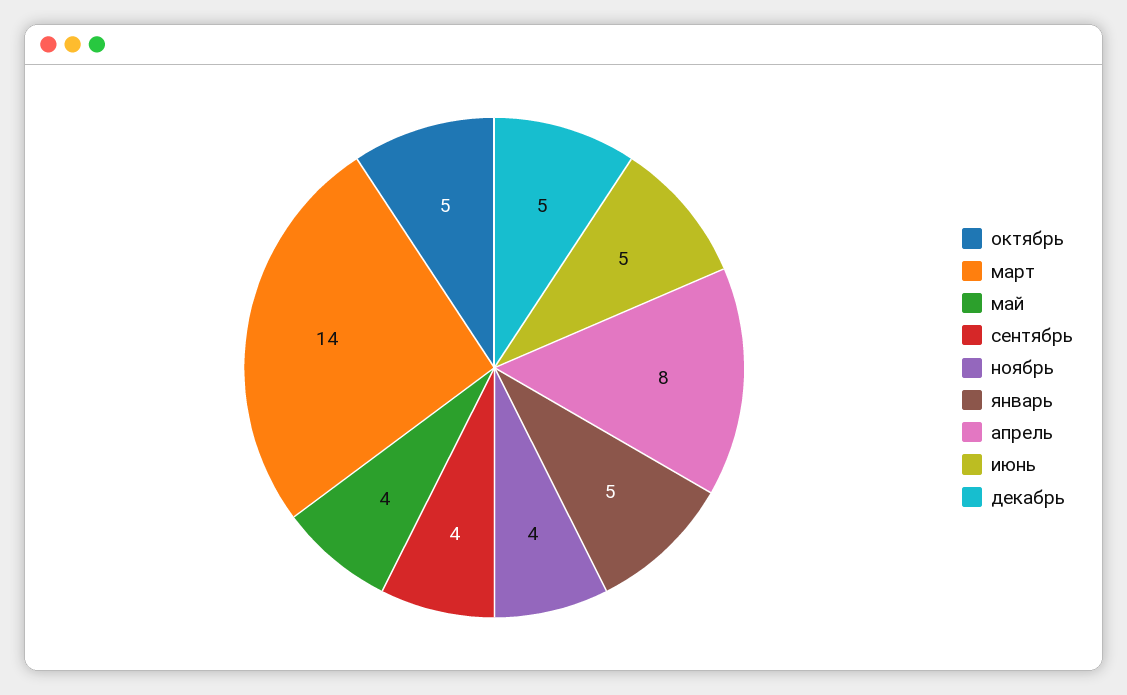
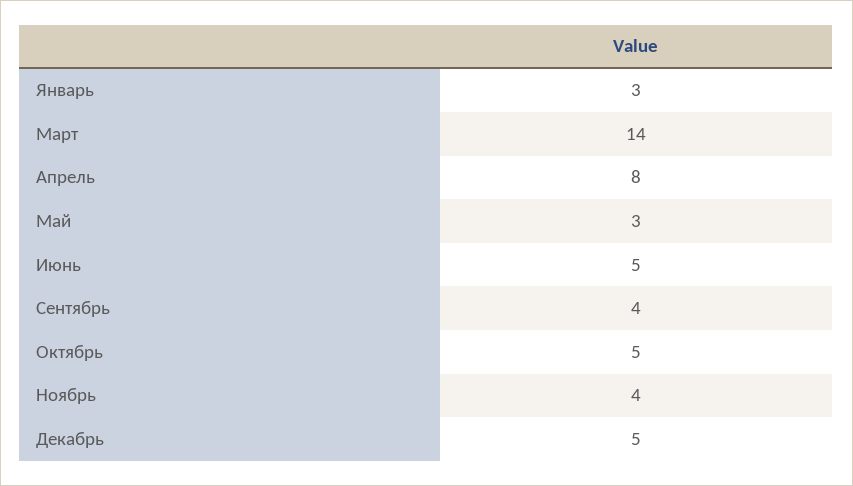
май: 4 -> 3
январь: 5 -> 3

